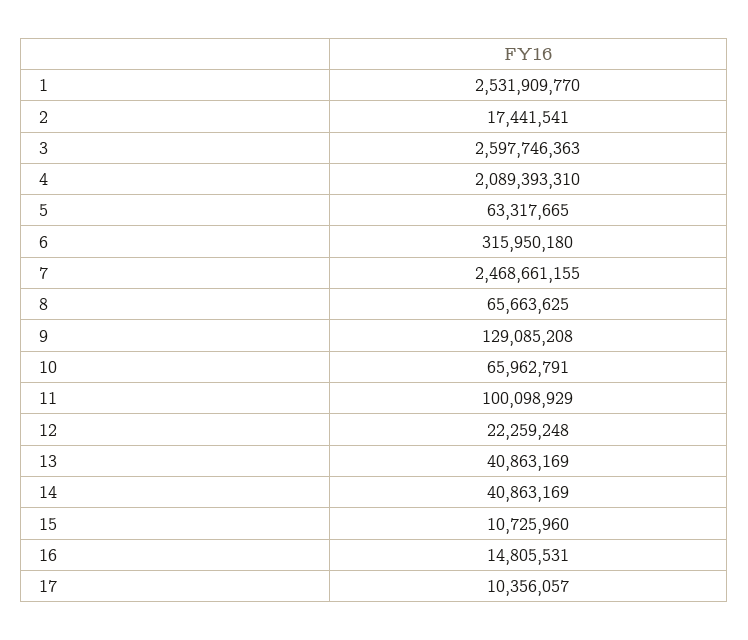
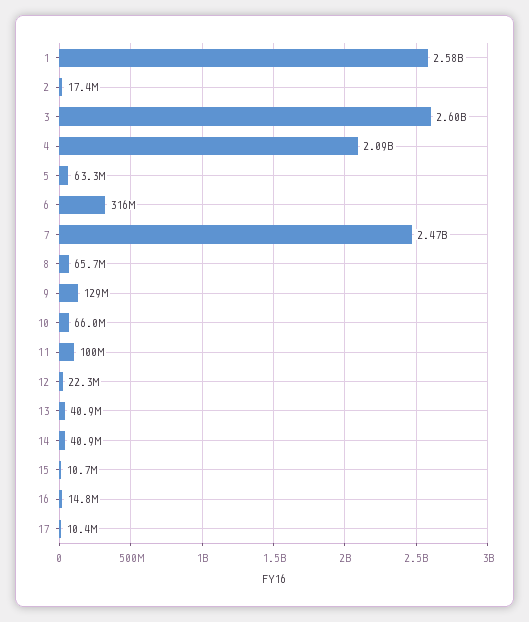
1: 2531909770 -> 2580000000

